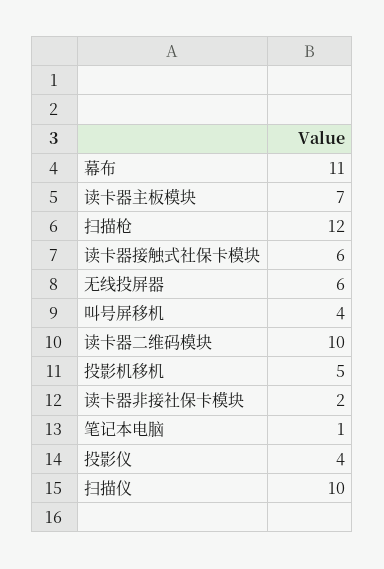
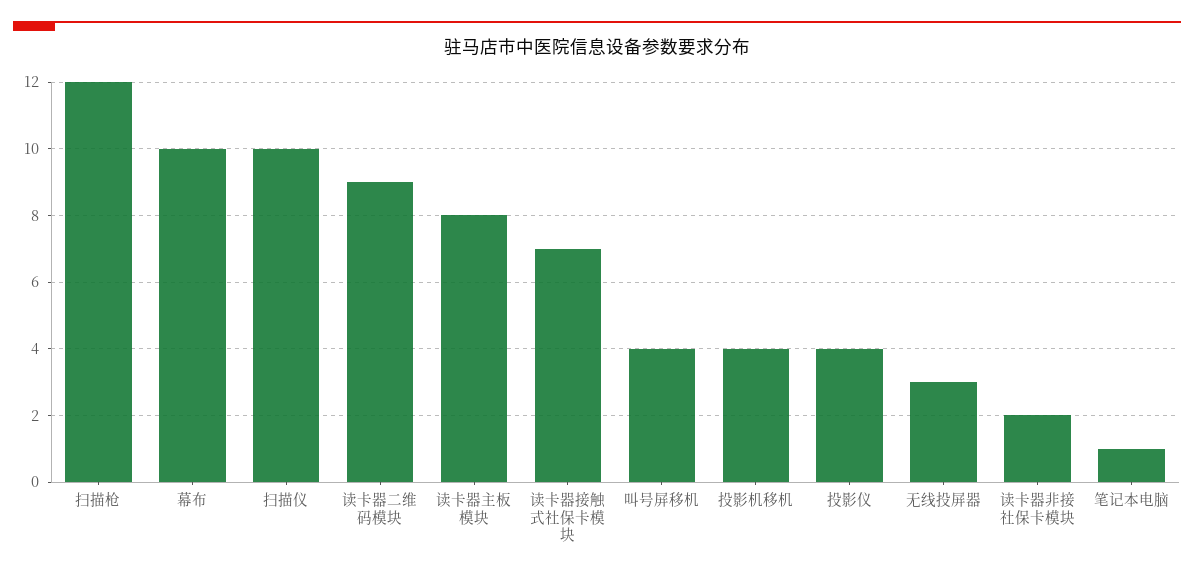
幕布: 11 -> 10
读卡器主板模块: 7 -> 8
读卡器接触式社保卡模块: 6 -> 7
无线投屏器: 6 -> 3
读卡器二维码模块: 10 -> 9
投影机移机: 5 -> 4

